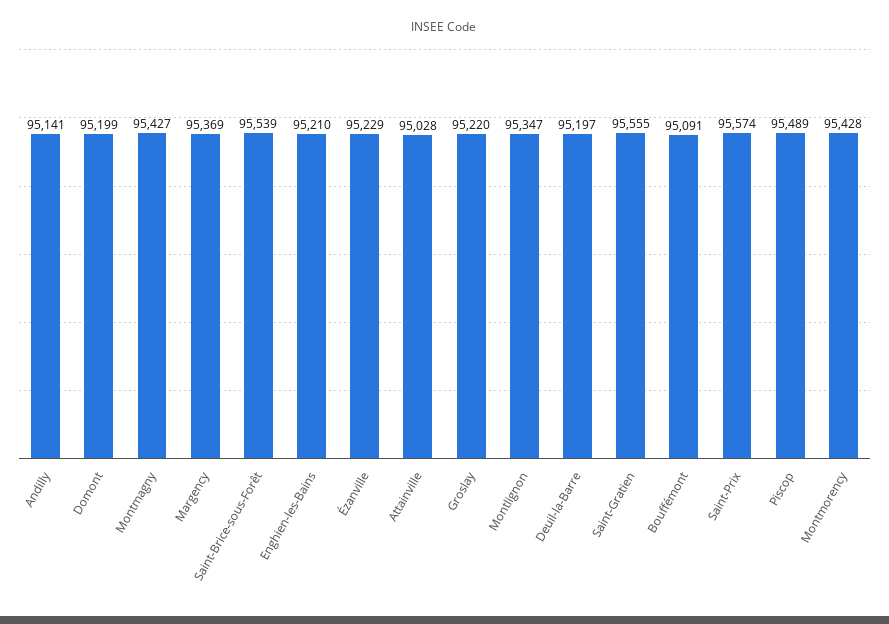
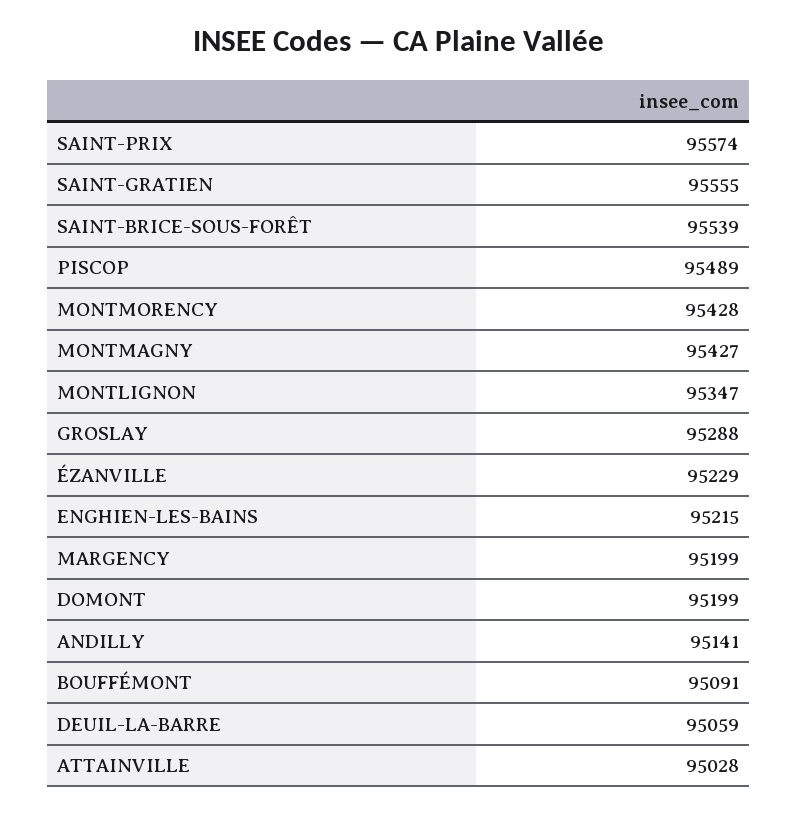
Margency: 95369 -> 95199
Enghien-les-Bains: 95210 -> 95215
Groslay: 95220 -> 95288
Deuil-la-Barre: 95197 -> 95059

